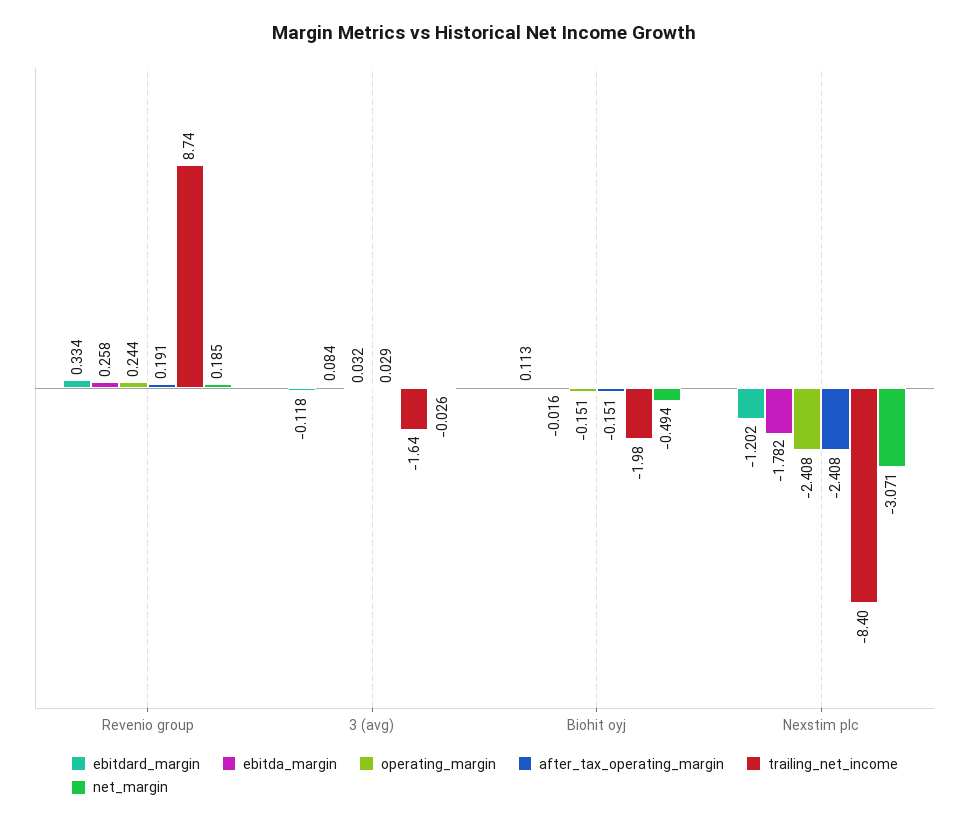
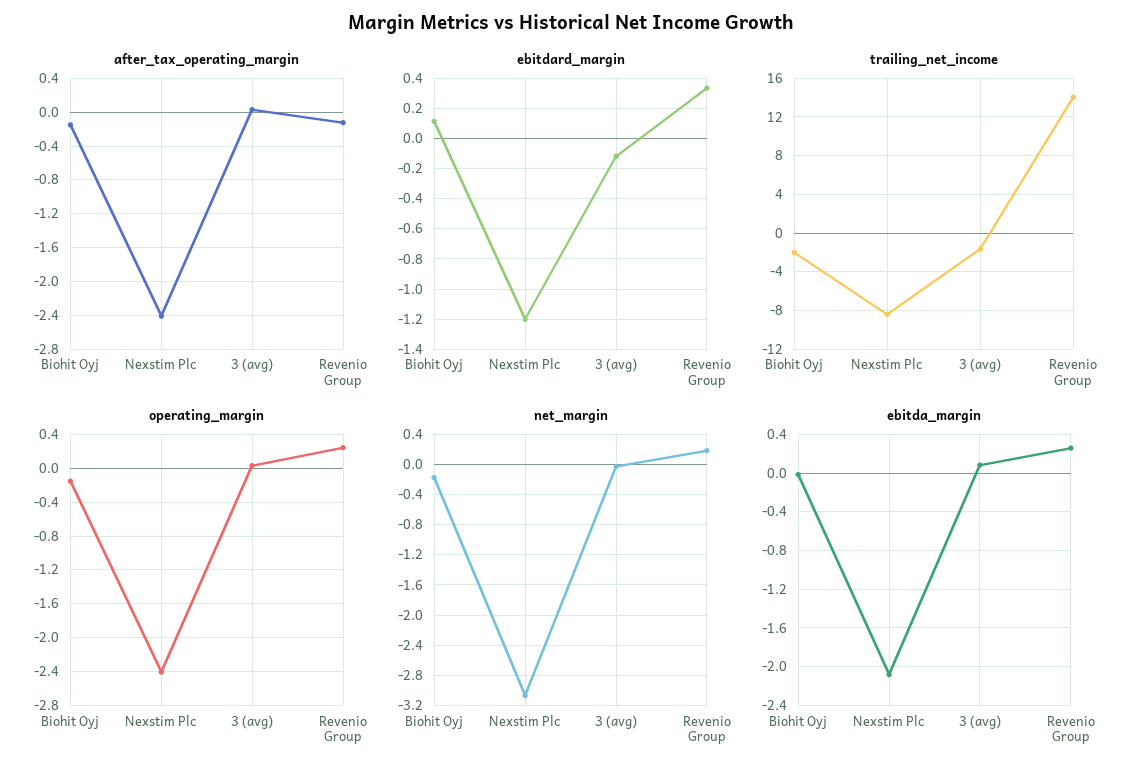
after_tax_operating_margin, Revenio group: 0.191 -> -0.1
trailing_net_income, Revenio group: 8.74 -> 14
net_margin, Biohit oyj: -0.494 -> -0.2
ebitda_margin, Nexstim plc: -1.782 -> -2.1

